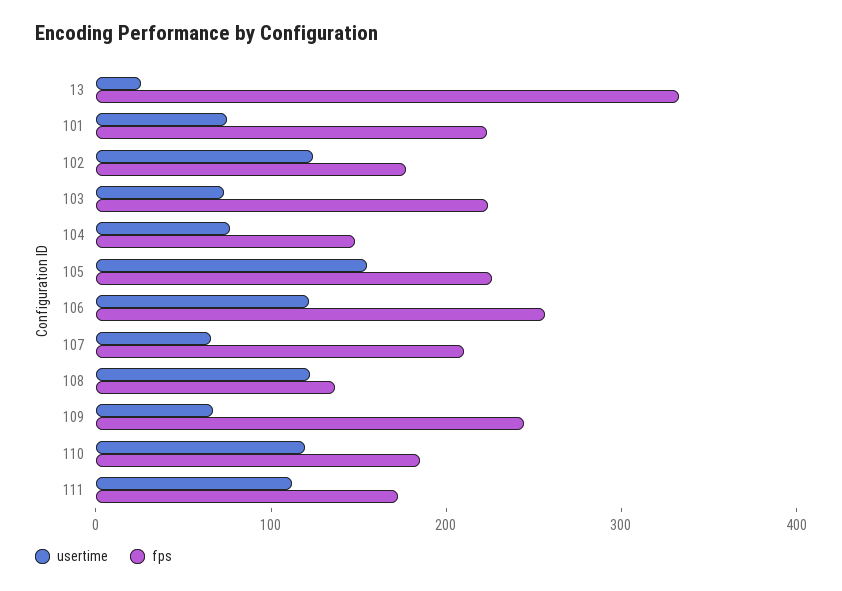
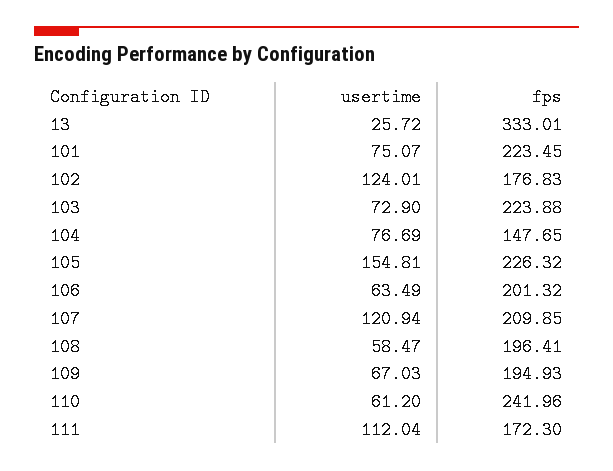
usertime, 106: 120 -> 63.49
fps, 106: 260 -> 201.32
usertime, 107: 60 -> 120.94
usertime, 108: 120 -> 58.47
fps, 108: 140 -> 196.41
fps, 109: 240 -> 194.93
usertime, 110: 120 -> 61.2
fps, 110: 180 -> 241.96

